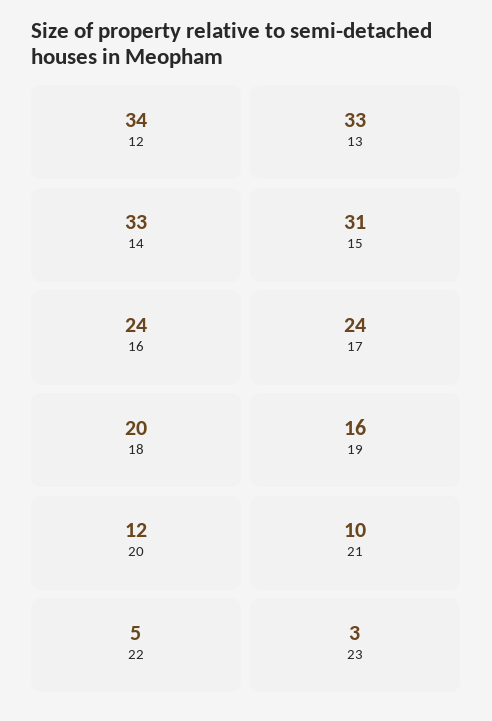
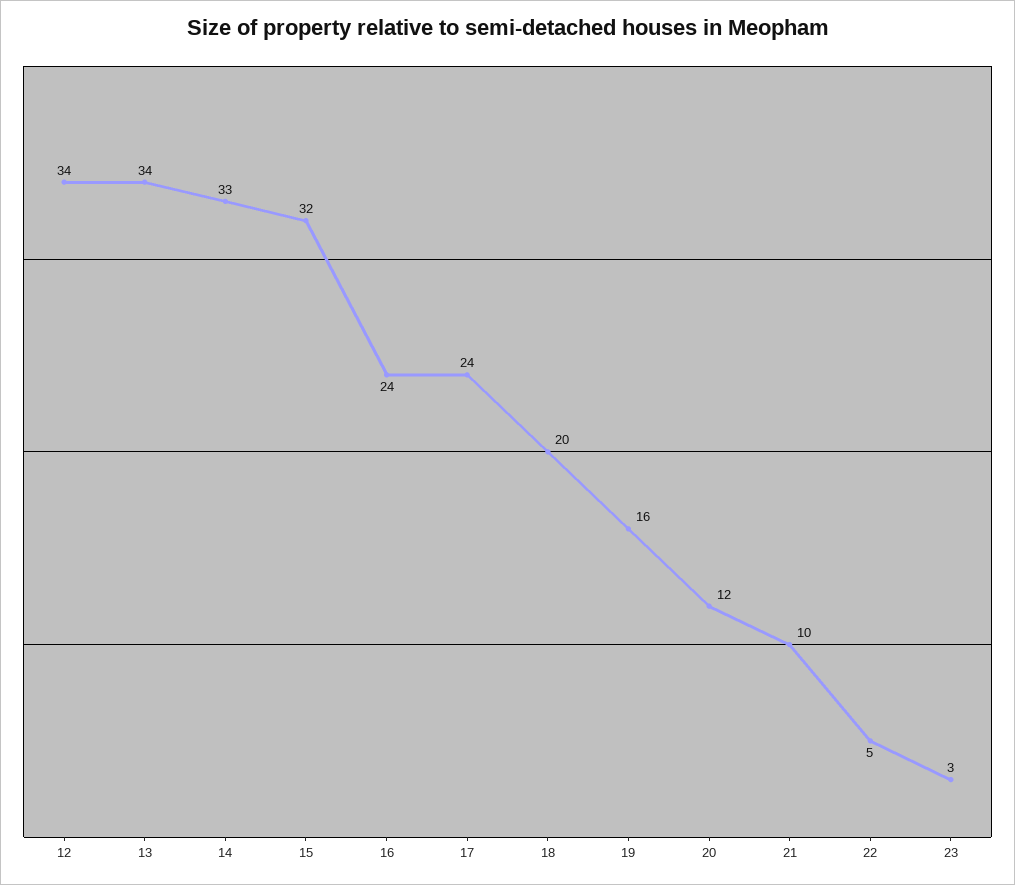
13: 33 -> 34
15: 31 -> 32

